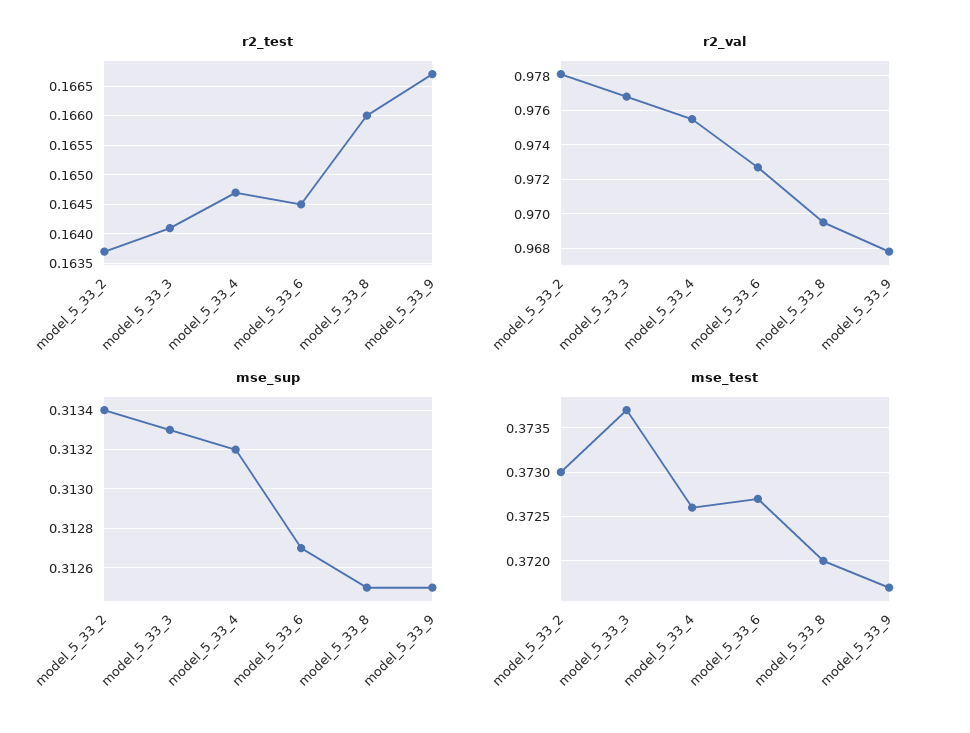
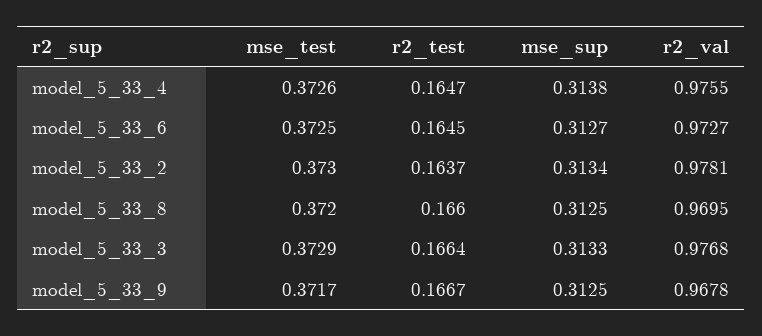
r2_test, model_5_33_3: 0.164 -> 0.1664
mse_sup, model_5_33_4: 0.3132 -> 0.3138
mse_test, model_5_33_3: 0.3737 -> 0.3729
mse_test, model_5_33_6: 0.3727 -> 0.3725

